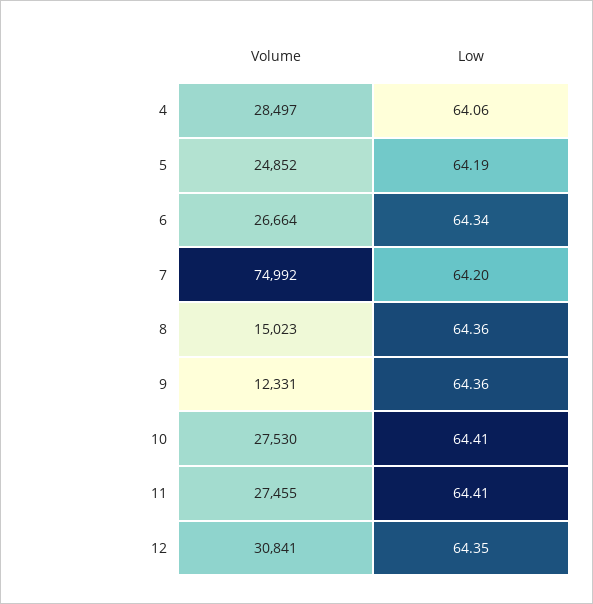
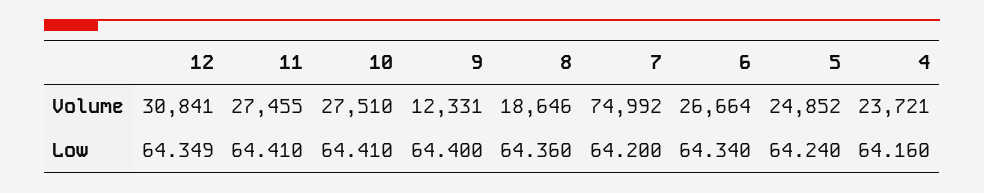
Volume, 4: 28497 -> 23721
Low, 4: 64.06 -> 64.16
Low, 5: 64.19 -> 64.24
Volume, 8: 15023 -> 18646
Low, 9: 64.36 -> 64.4
Volume, 10: 27530 -> 27510

